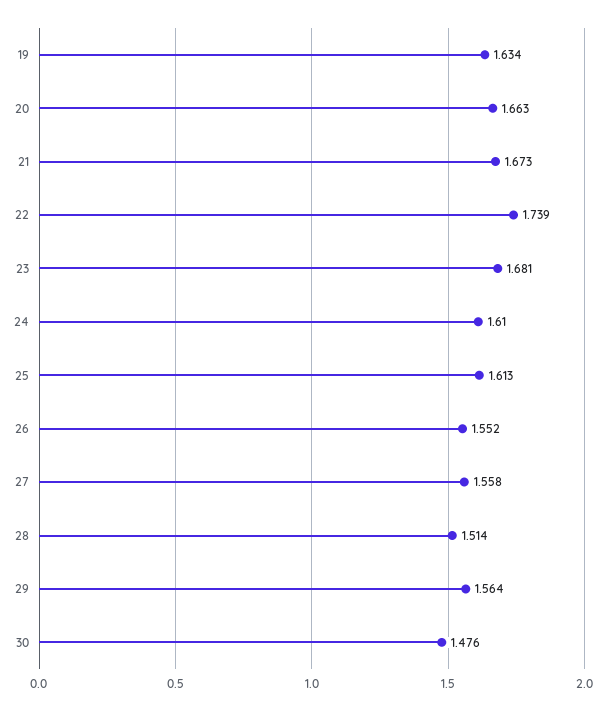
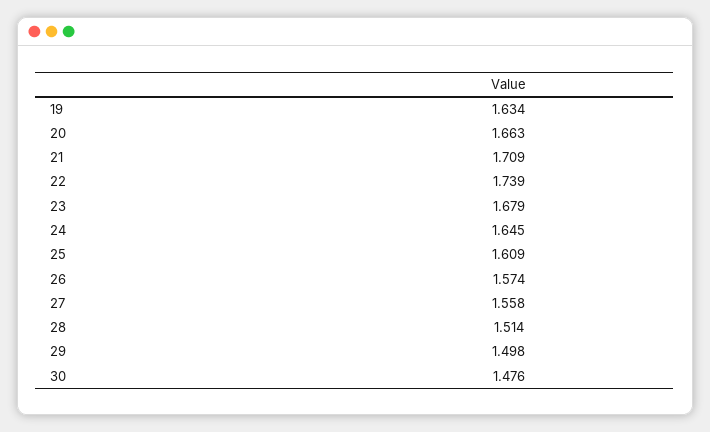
21: 1.673 -> 1.709
23: 1.681 -> 1.679
24: 1.61 -> 1.645
25: 1.613 -> 1.609
26: 1.552 -> 1.574
29: 1.564 -> 1.498

